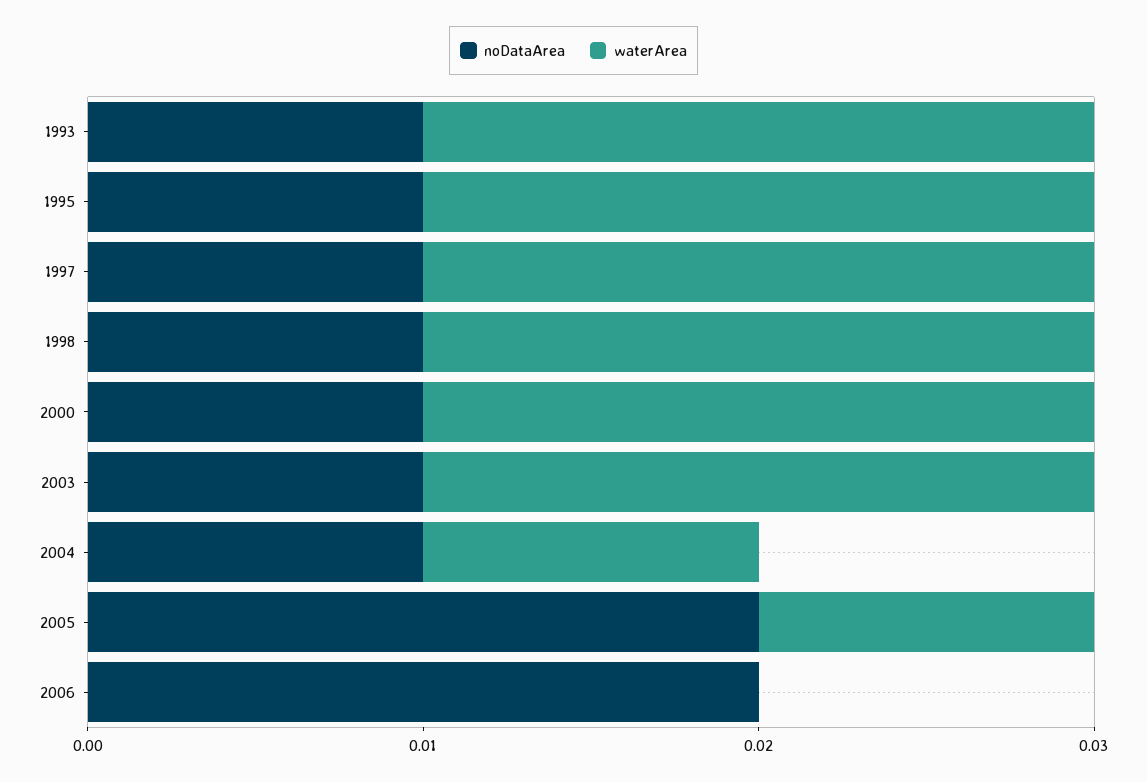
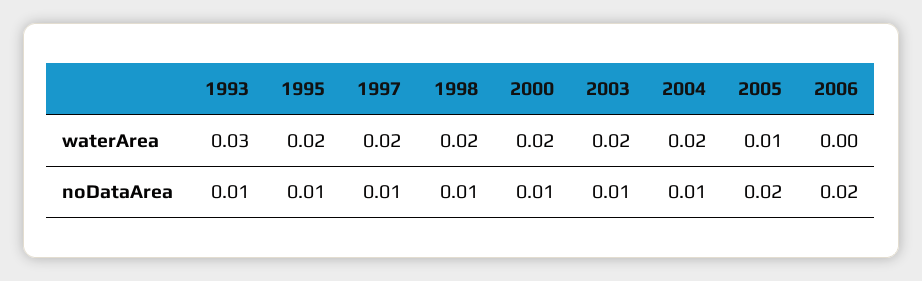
waterArea, 1993: 0.02 -> 0.03
waterArea, 2004: 0.01 -> 0.02

